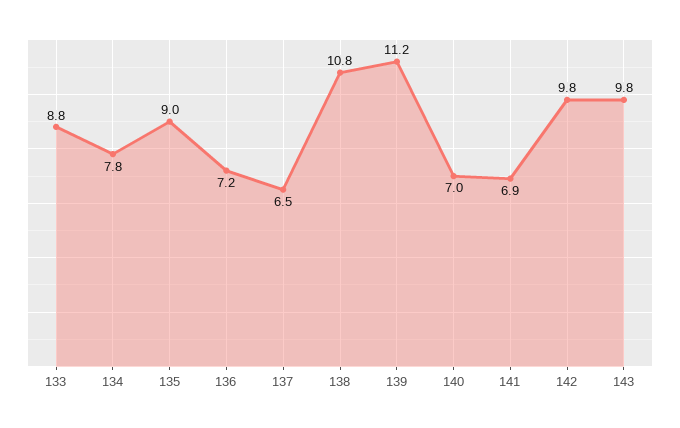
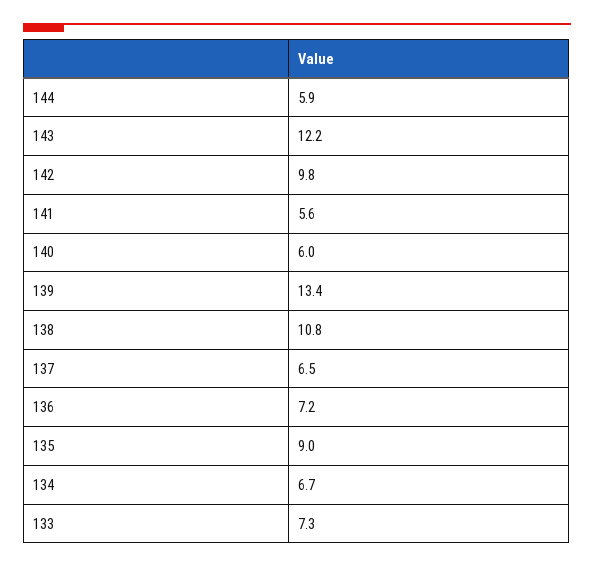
133: 8.8 -> 7.3
134: 7.8 -> 6.7
139: 11.2 -> 13.4
140: 7 -> 6
141: 6.9 -> 5.6
143: 9.8 -> 12.2
144: none -> 5.9

